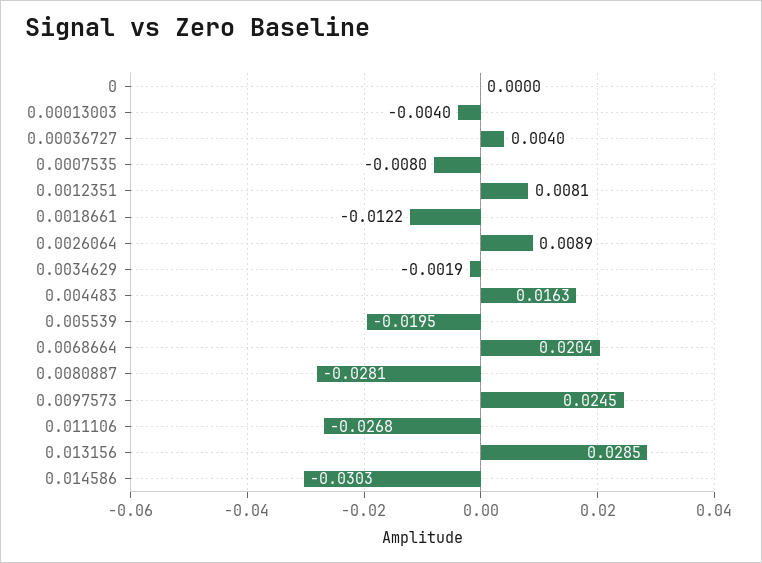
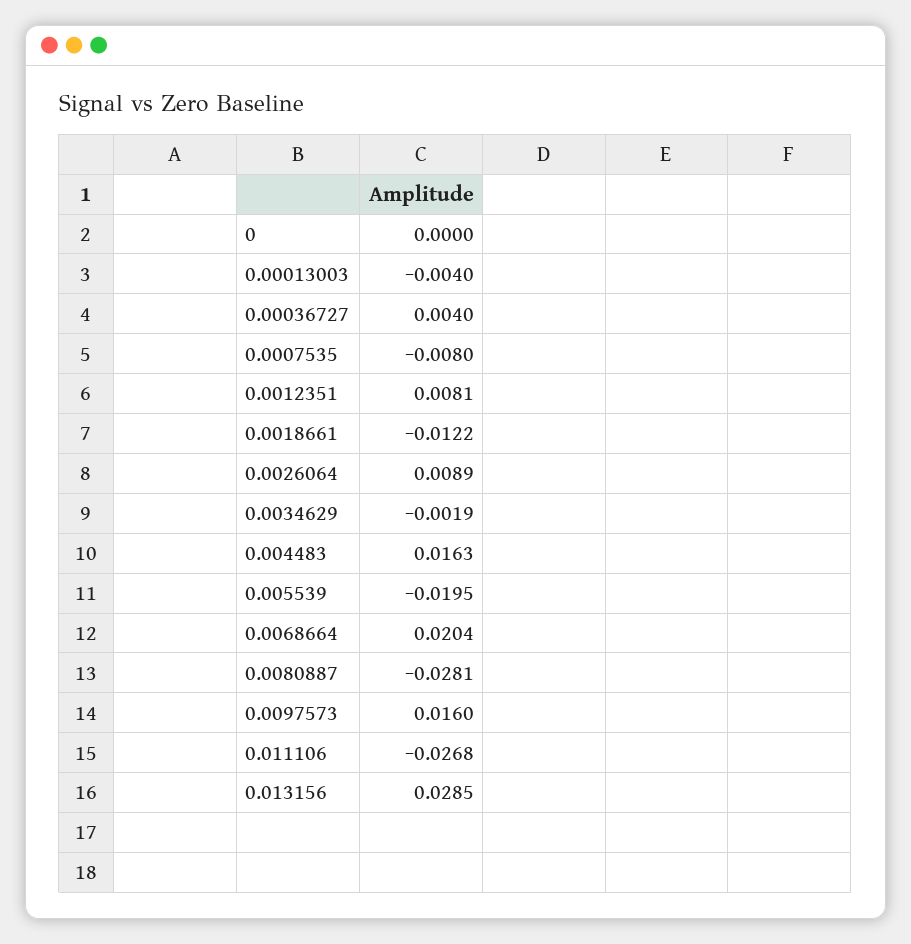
0.0097573: 0.0245 -> 0.016
0.014586: -0.0303 -> none

